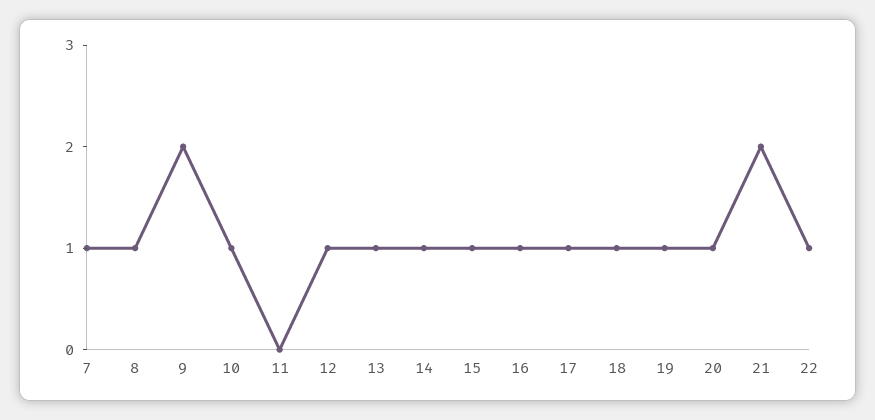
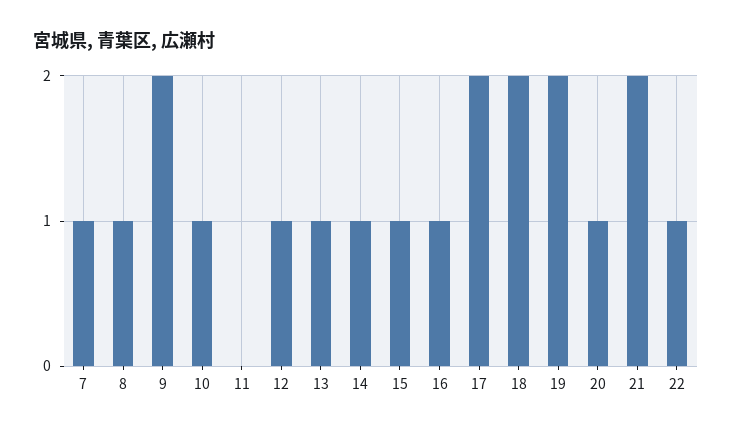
17: 1 -> 2
18: 1 -> 2
19: 1 -> 2

